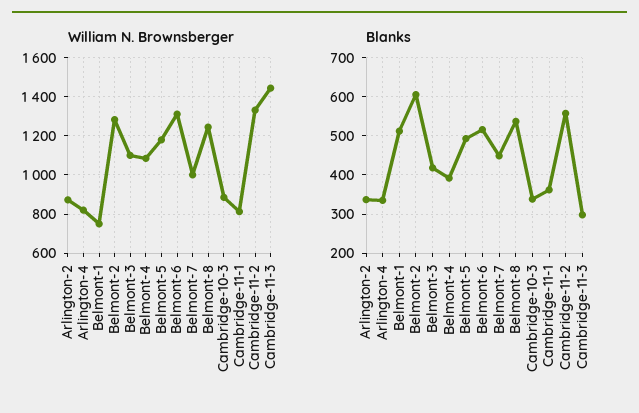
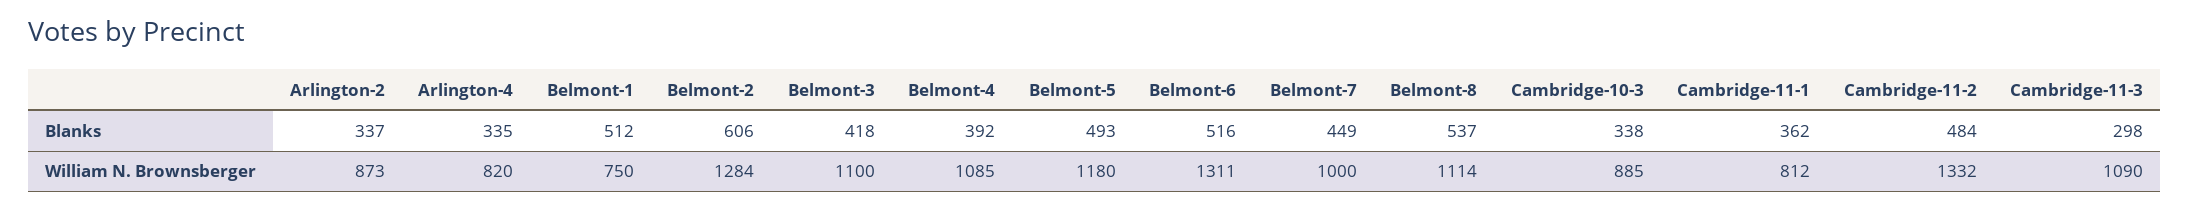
William N. Brownsberger, Belmont-8: 1250 -> 1114
William N. Brownsberger, Cambridge-11-3: 1450 -> 1090
Blanks, Cambridge-11-2: 560 -> 484

